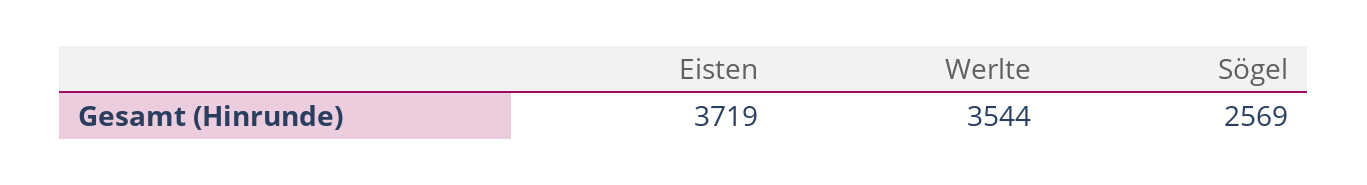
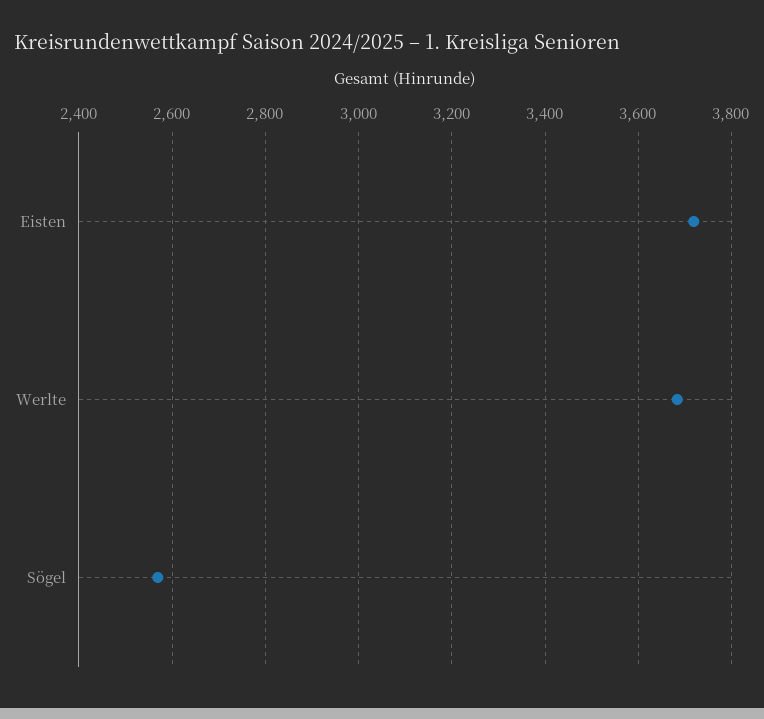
Werlte: 3544 -> 3680

